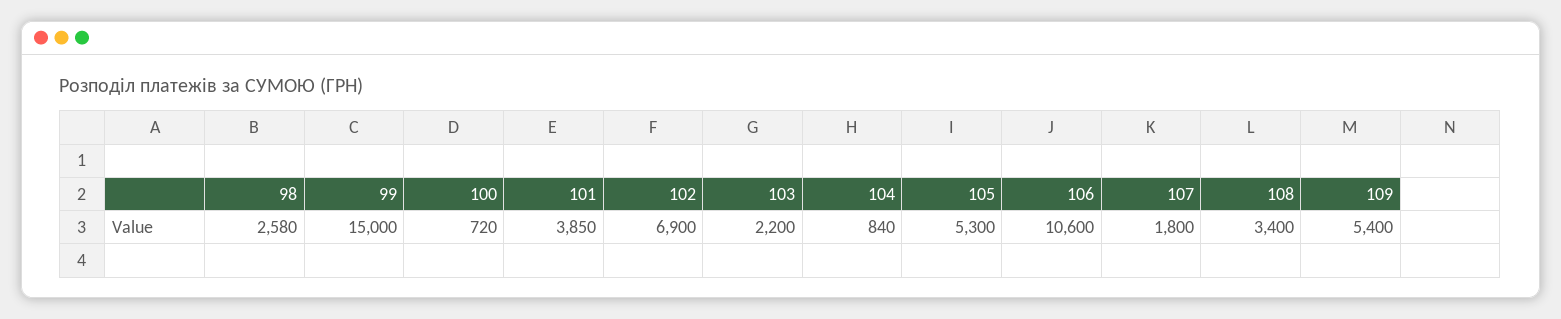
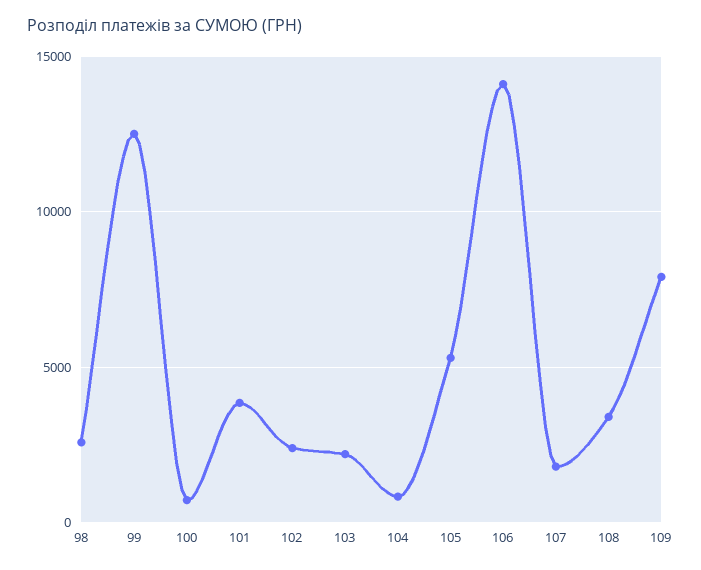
99: 15000 -> 12500
102: 6900 -> 2500
106: 10600 -> 14000
109: 5400 -> 8000

